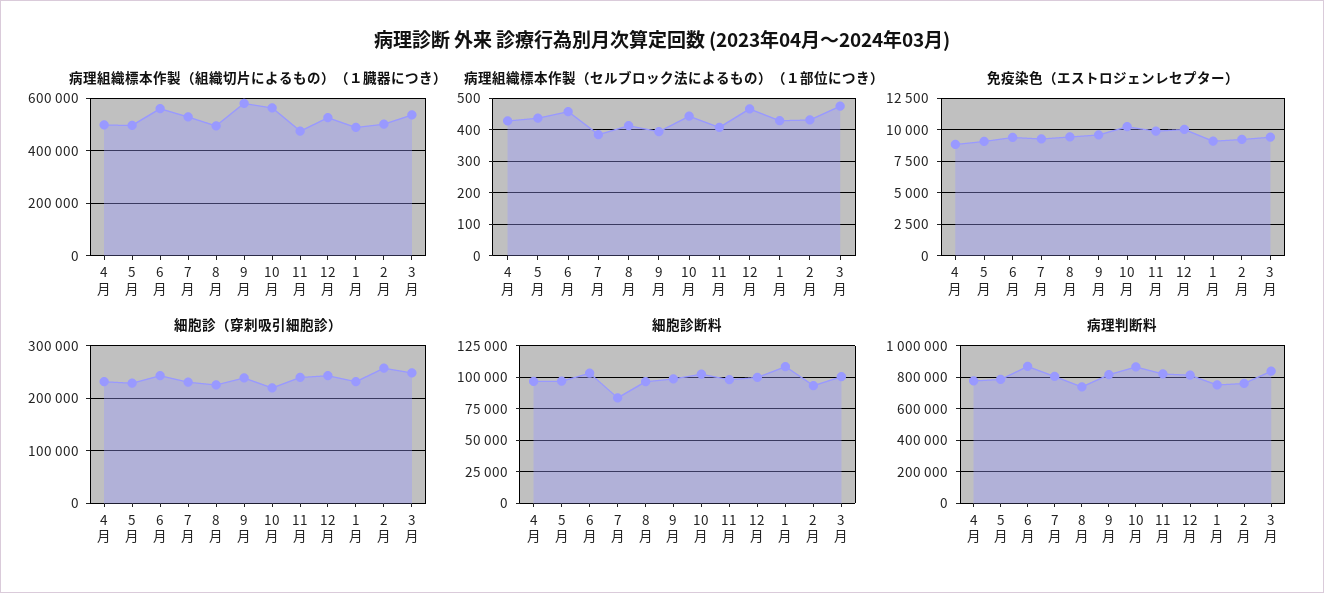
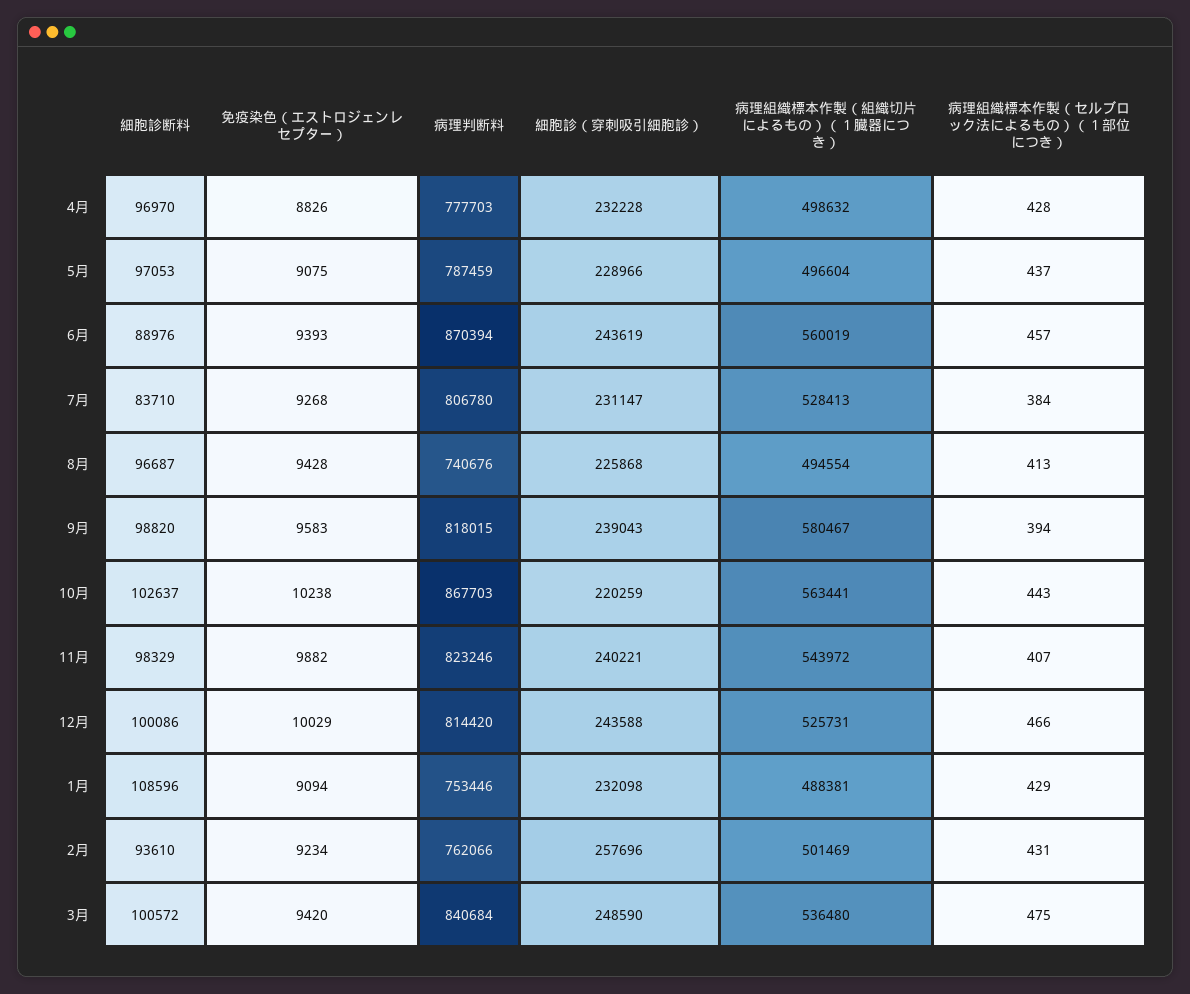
病理組織標本作製（組織切片によるもの）（１臓器につき）, 11月: 475000 -> 543972
細胞診断料, 6月: 105000 -> 88976

